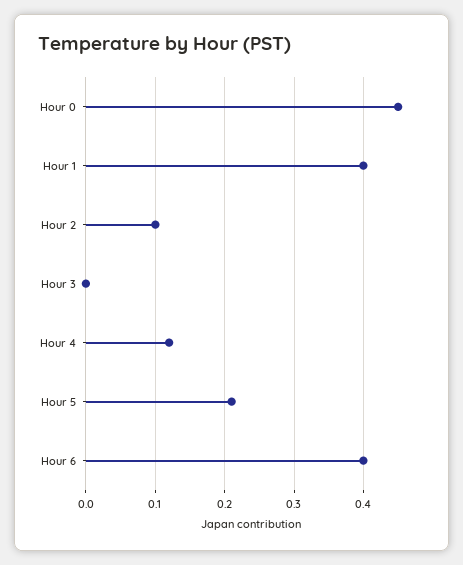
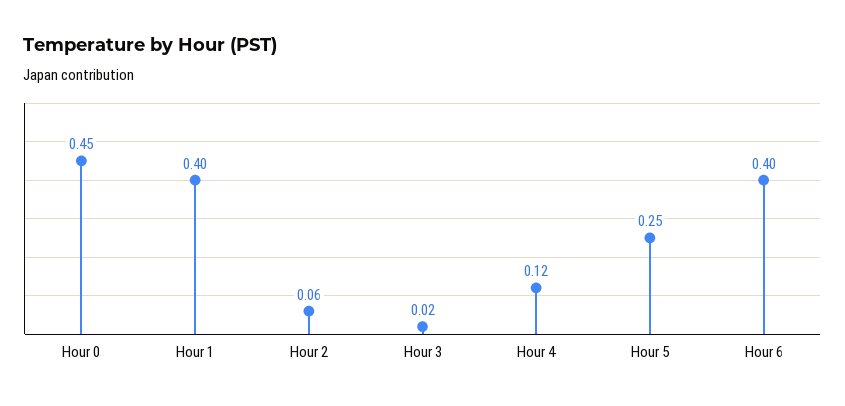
Hour 2: 0.1 -> 0.06
Hour 3: 0 -> 0.02
Hour 5: 0.21 -> 0.25

